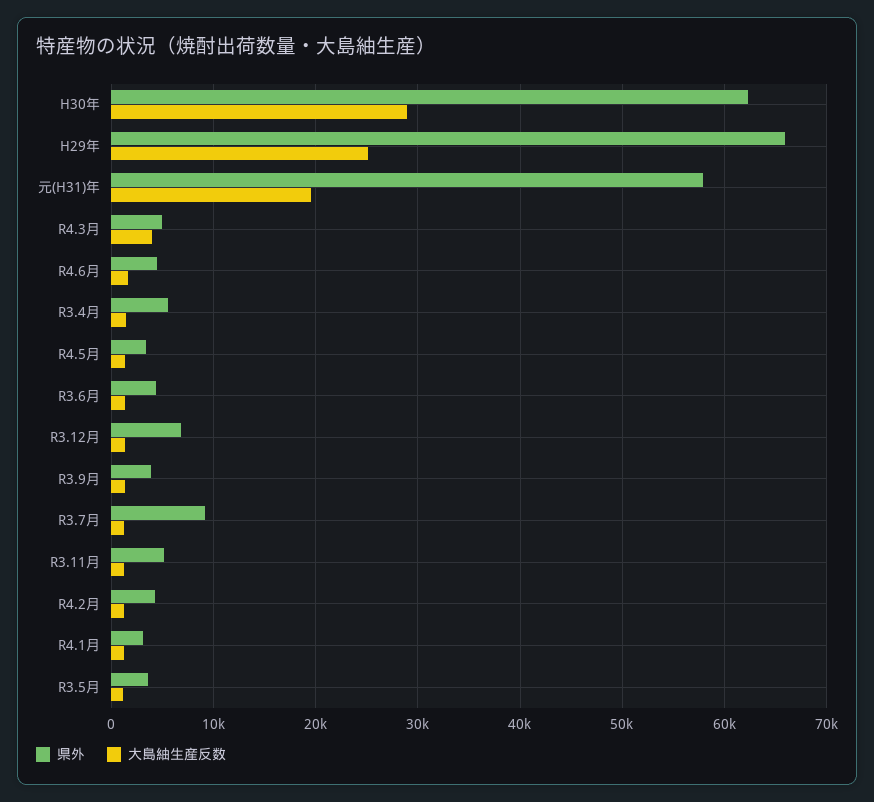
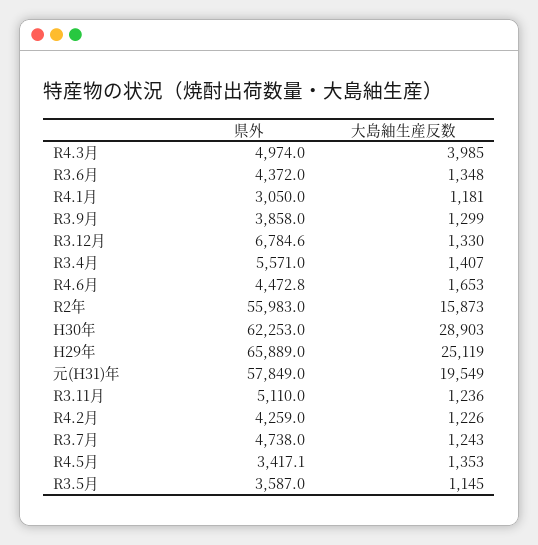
県外, R3.7月: 9000 -> 4738
県外, R2年: none -> 55983
大島紬生産反数, R2年: none -> 15873

